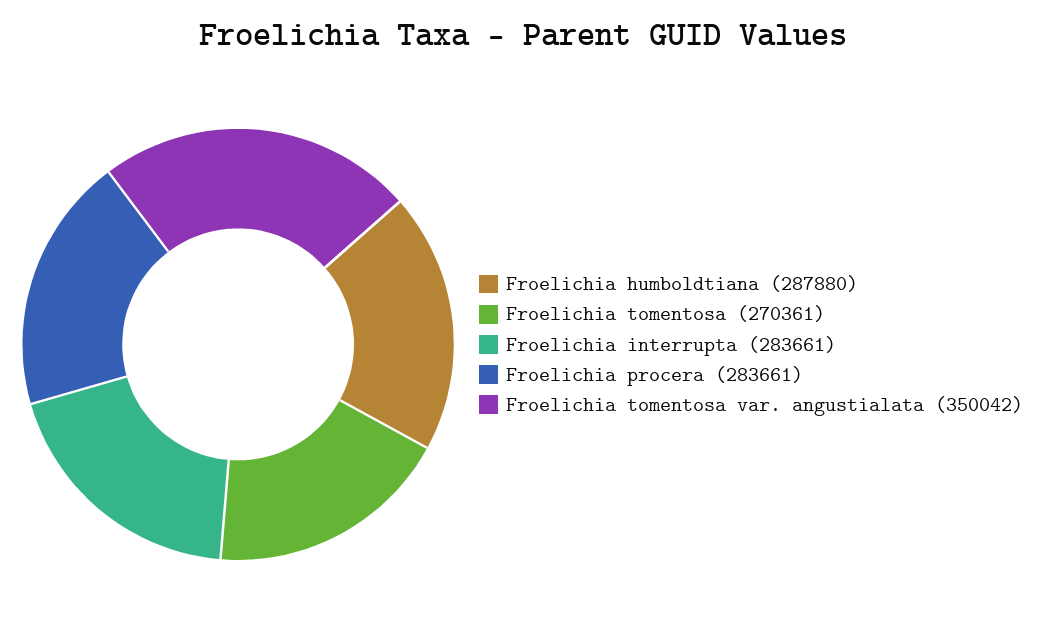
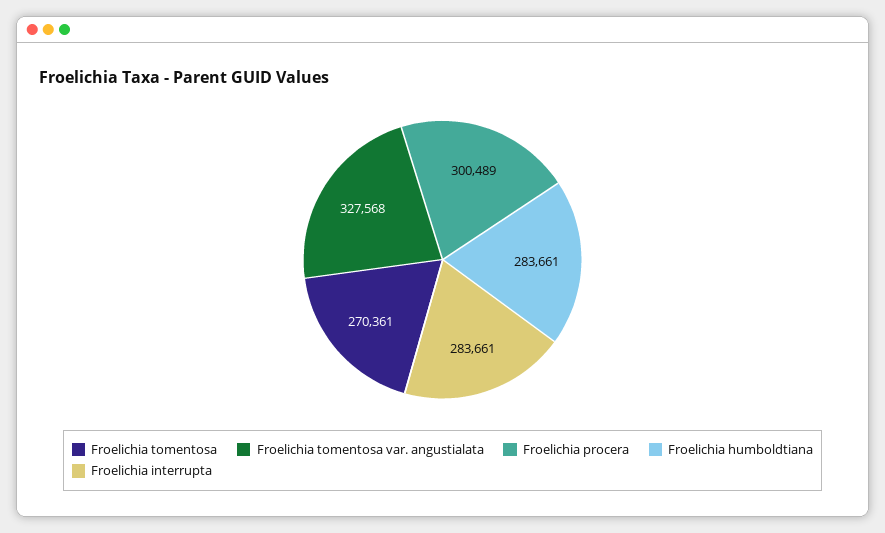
Froelichia humboldtiana: 287880 -> 283661
Froelichia procera: 283661 -> 300489
Froelichia tomentosa var. angustialata: 350042 -> 327568

